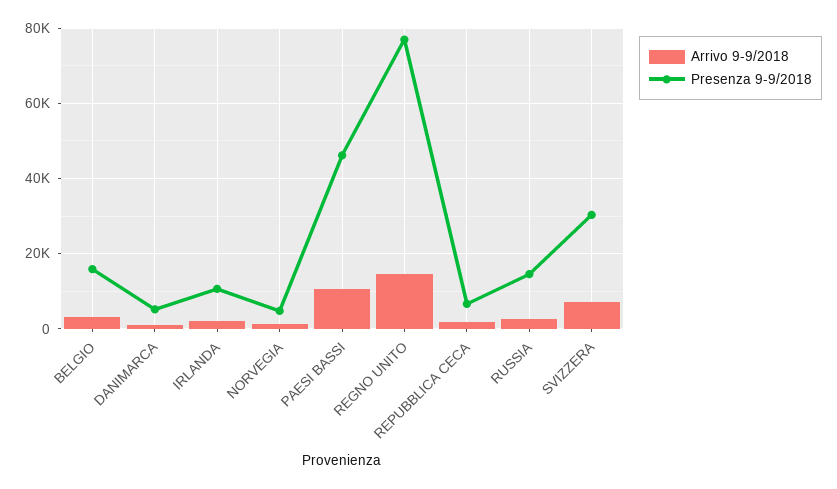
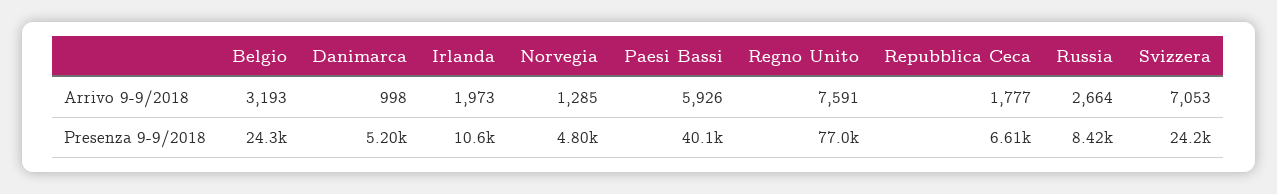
Presenza 9-9/2018, BELGIO: 16000 -> 24300
Arrivo 9-9/2018, PAESI BASSI: 10000 -> 5926
Presenza 9-9/2018, PAESI BASSI: 46000 -> 40100
Arrivo 9-9/2018, REGNO UNITO: 14000 -> 7591
Presenza 9-9/2018, RUSSIA: 14000 -> 8420
Presenza 9-9/2018, SVIZZERA: 30000 -> 24200

